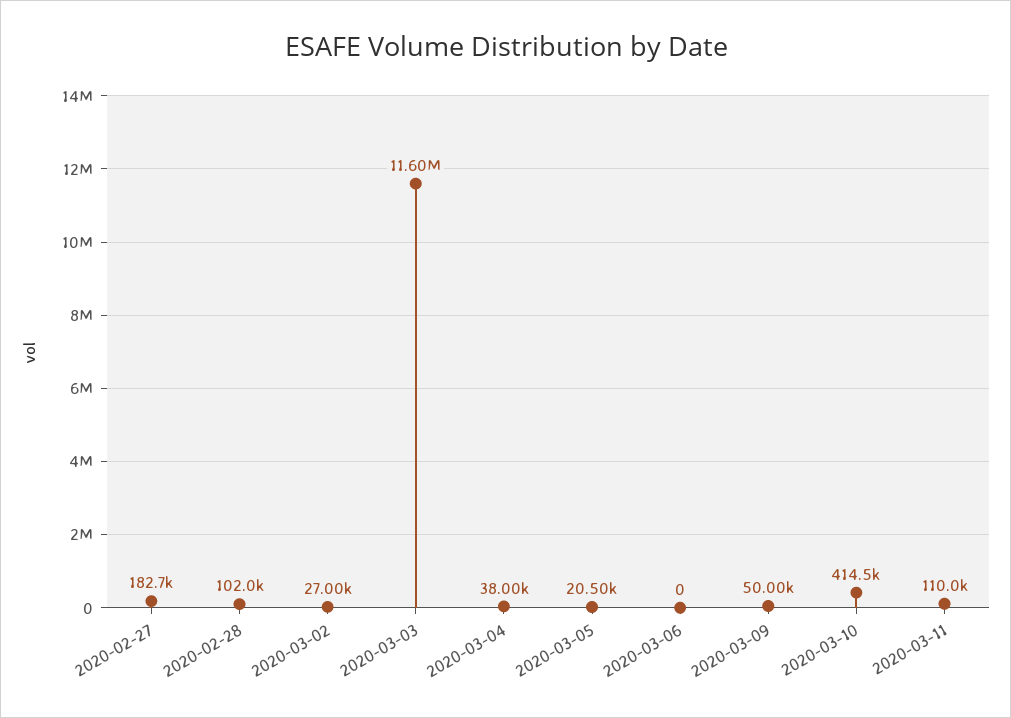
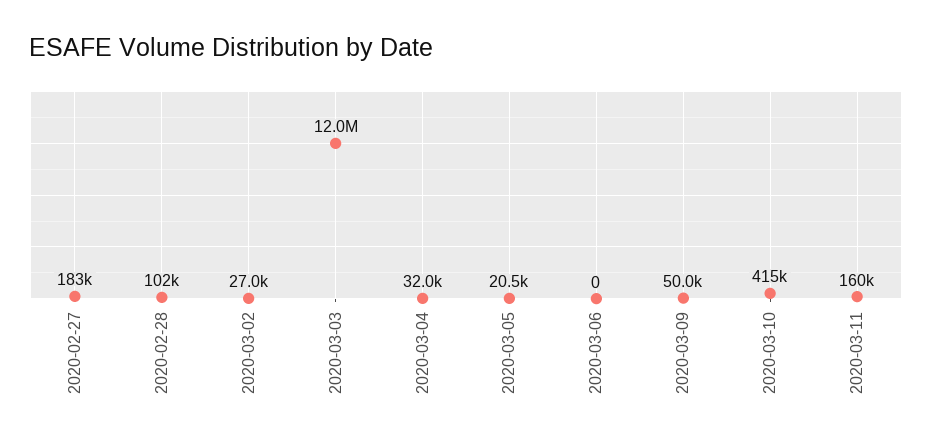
2020-03-03: 11600000 -> 12000000
2020-03-04: 38000 -> 32000
2020-03-11: 110000 -> 160000

